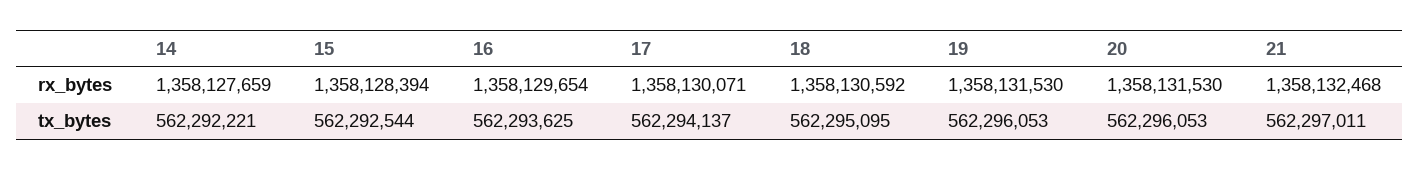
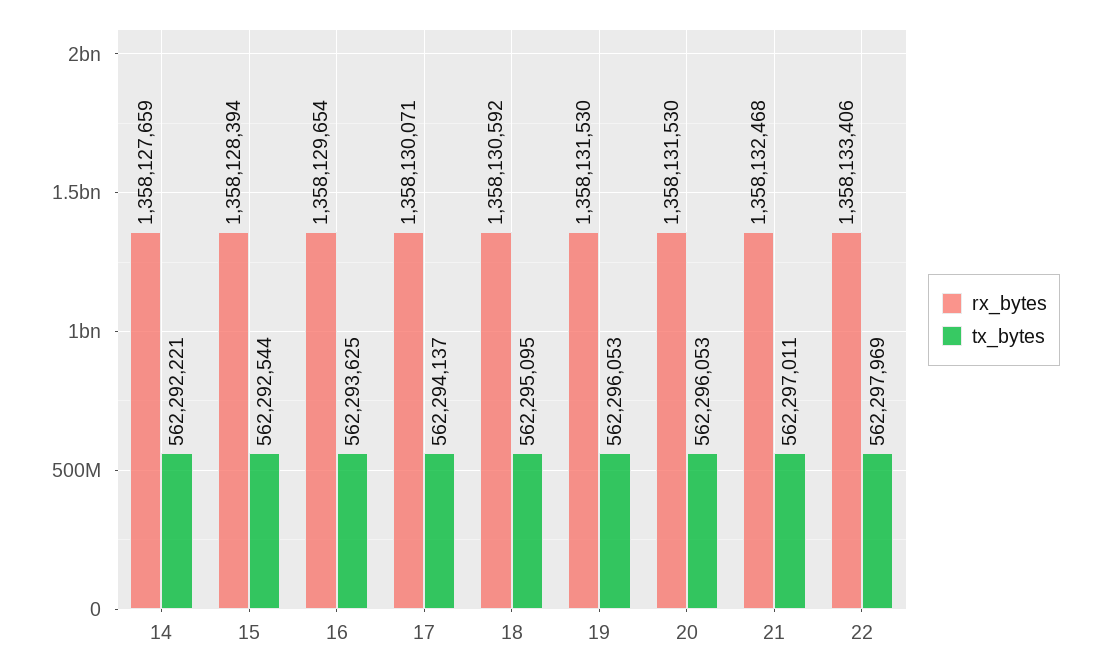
rx_bytes, 22: none -> 1358133406
tx_bytes, 22: none -> 562297969

